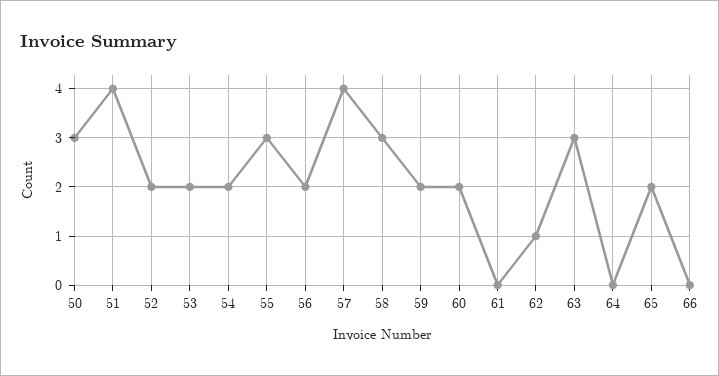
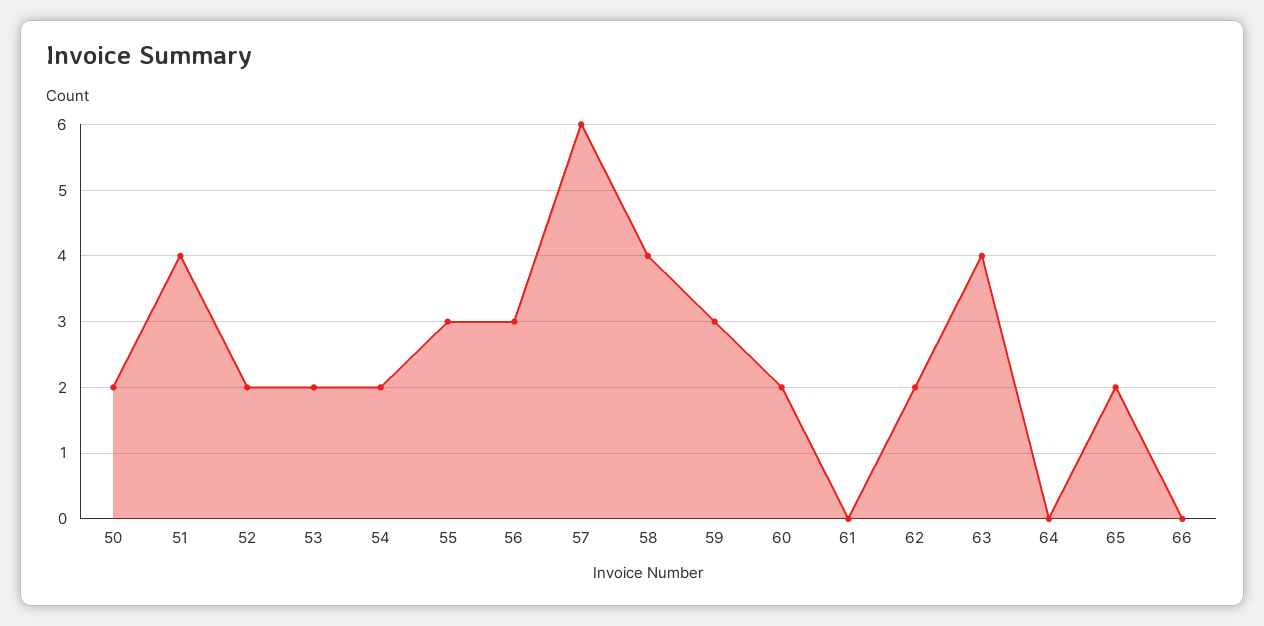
50: 3 -> 2
56: 2 -> 3
57: 4 -> 6
58: 3 -> 4
59: 2 -> 3
62: 1 -> 2
63: 3 -> 4

